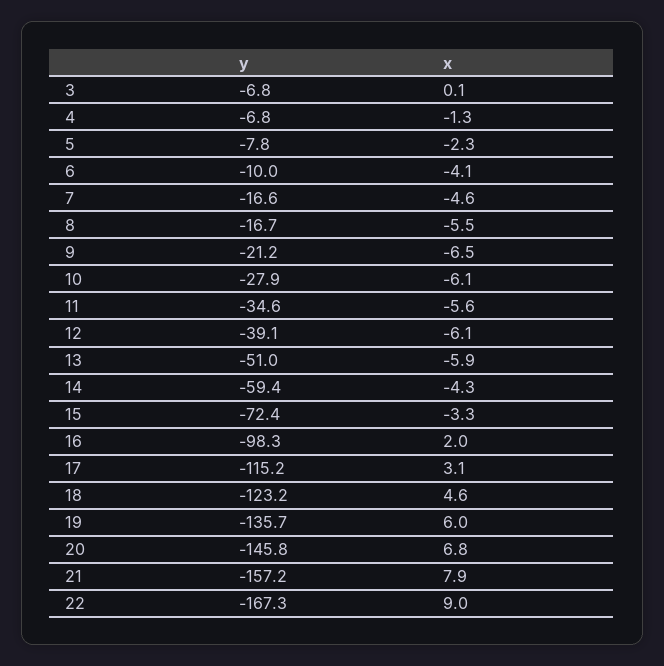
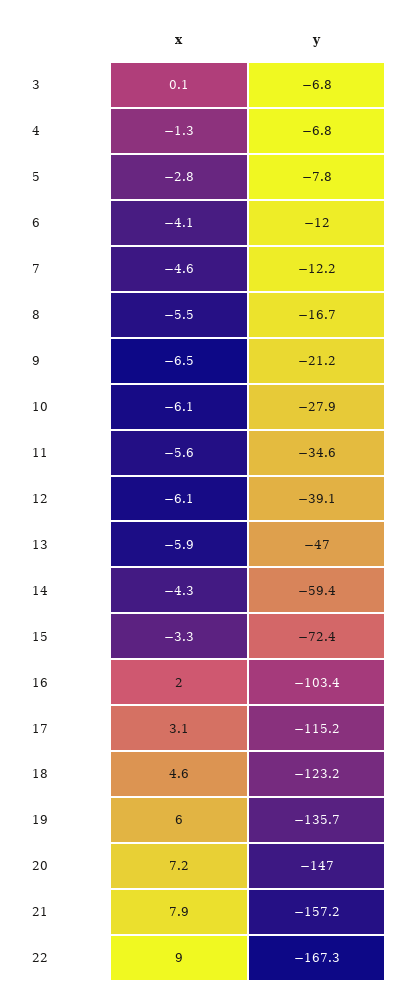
x, 5: -2.3 -> -2.8
y, 6: -10 -> -12
y, 7: -16.6 -> -12.2
y, 13: -51 -> -47
y, 16: -98.3 -> -103.4
y, 20: -145.8 -> -147
x, 20: 6.8 -> 7.2

